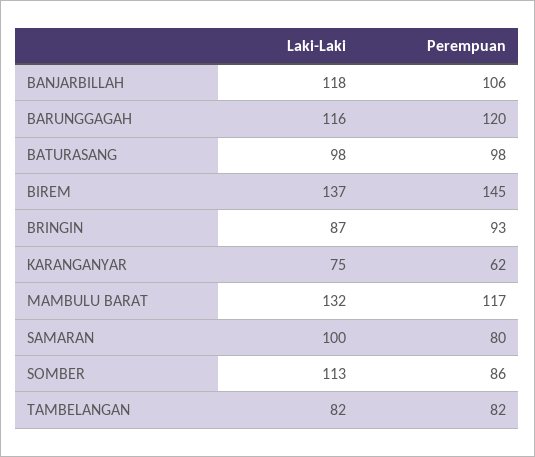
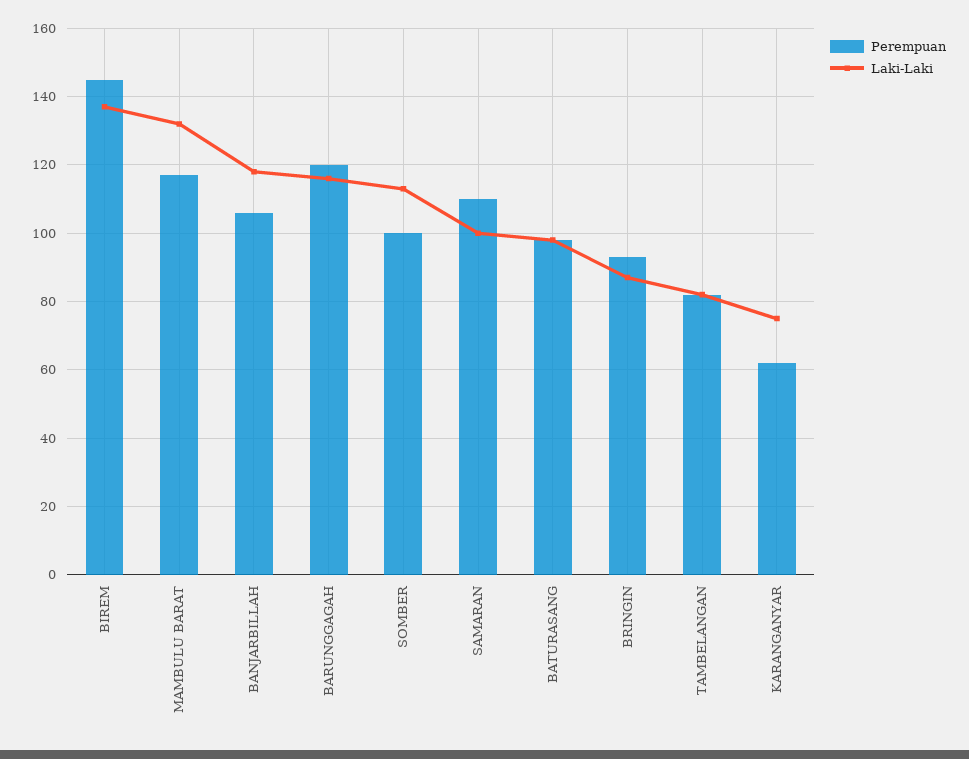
Perempuan, SAMARAN: 80 -> 110
Perempuan, SOMBER: 86 -> 100

